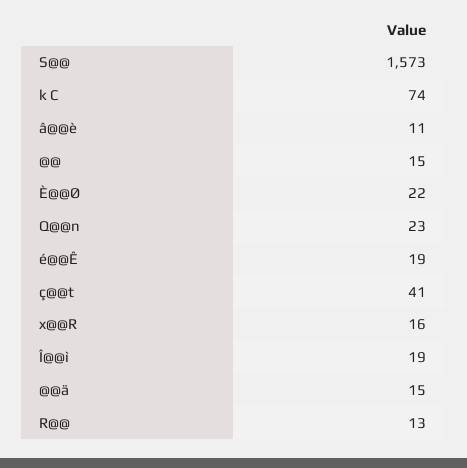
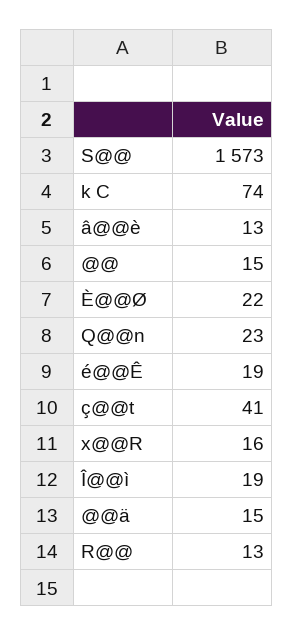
â@@è: 11 -> 13

